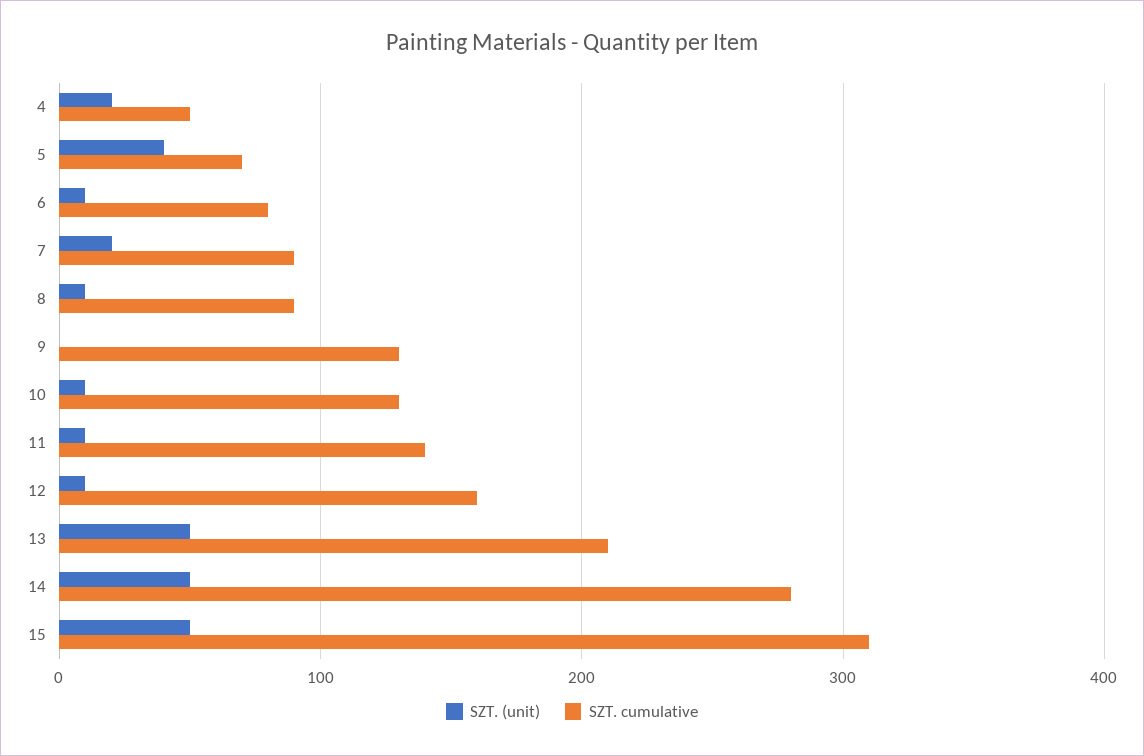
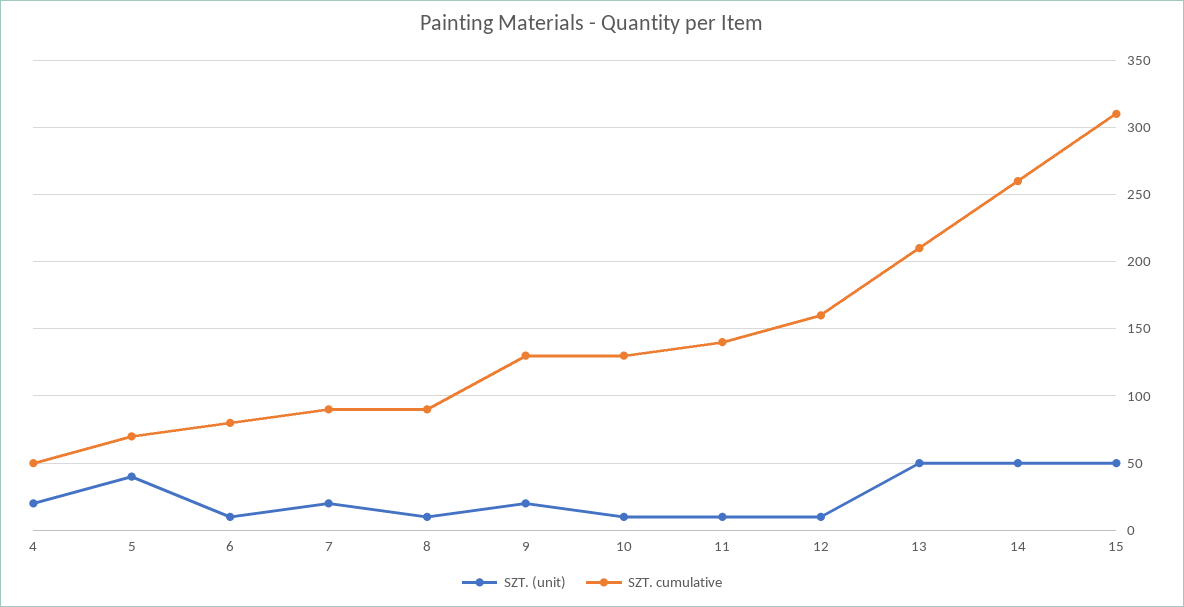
SZT. (unit), 9: 0 -> 20
SZT. cumulative, 14: 280 -> 260

